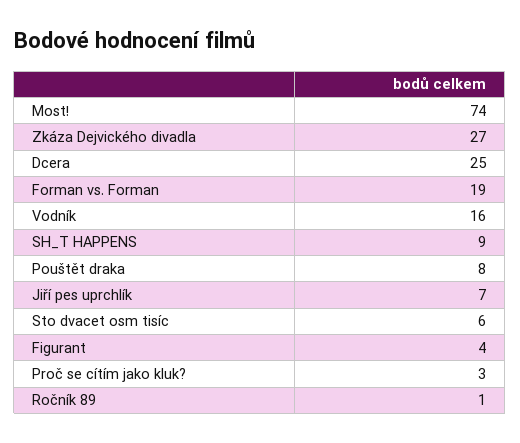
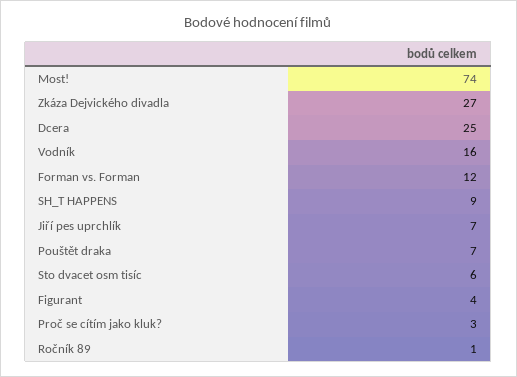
Forman vs. Forman: 19 -> 12
Pouštět draka: 8 -> 7

